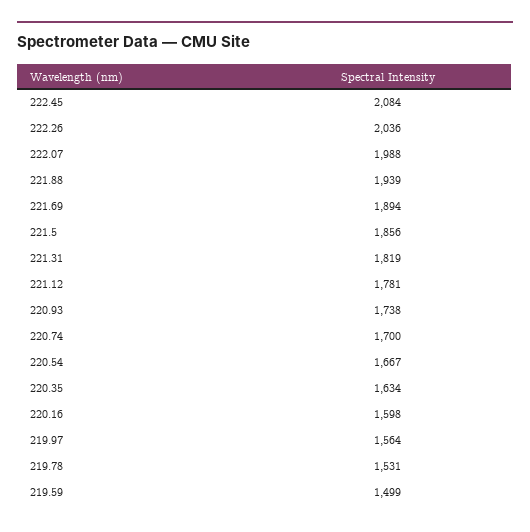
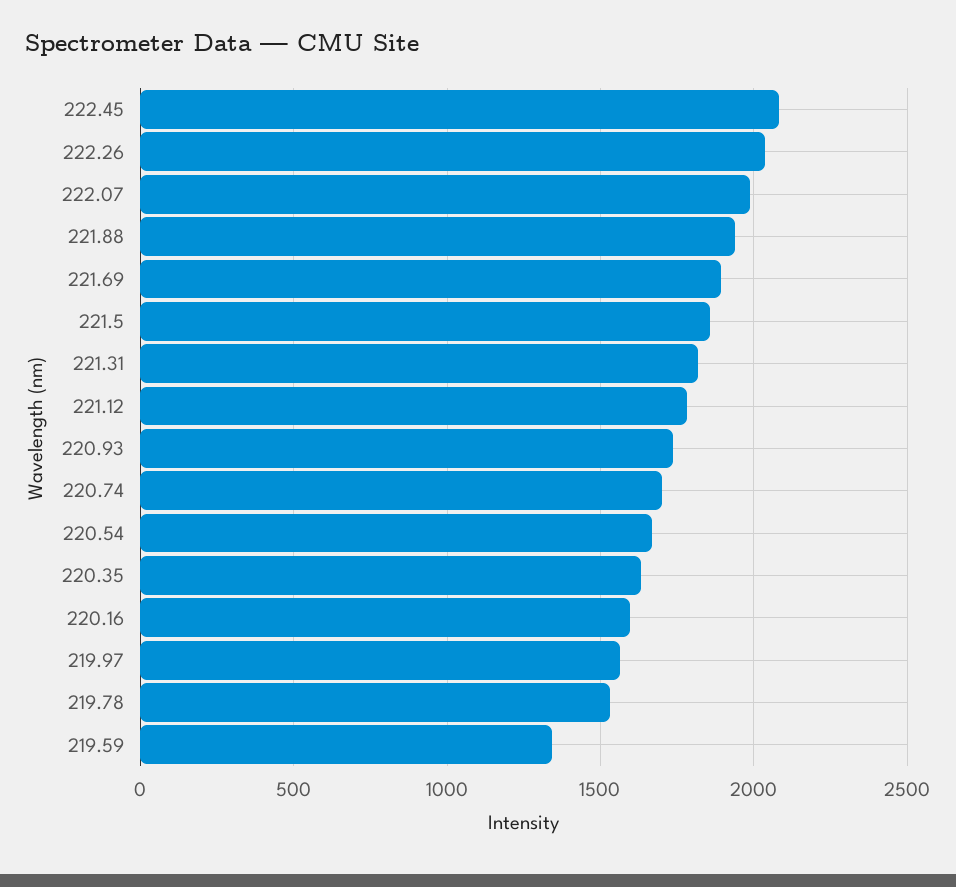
219.59: 1499 -> 1350

